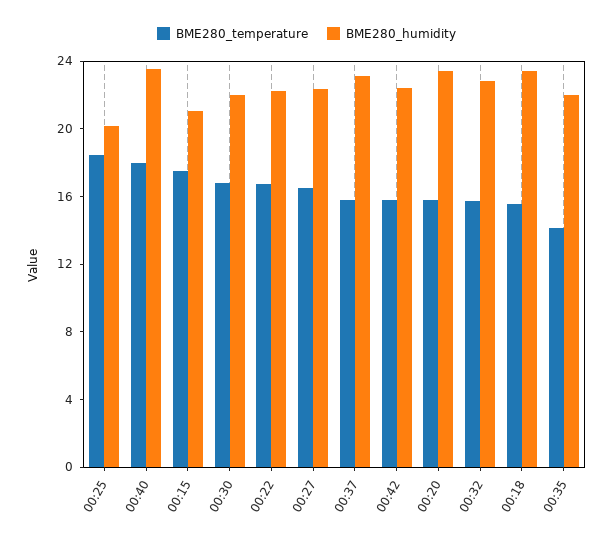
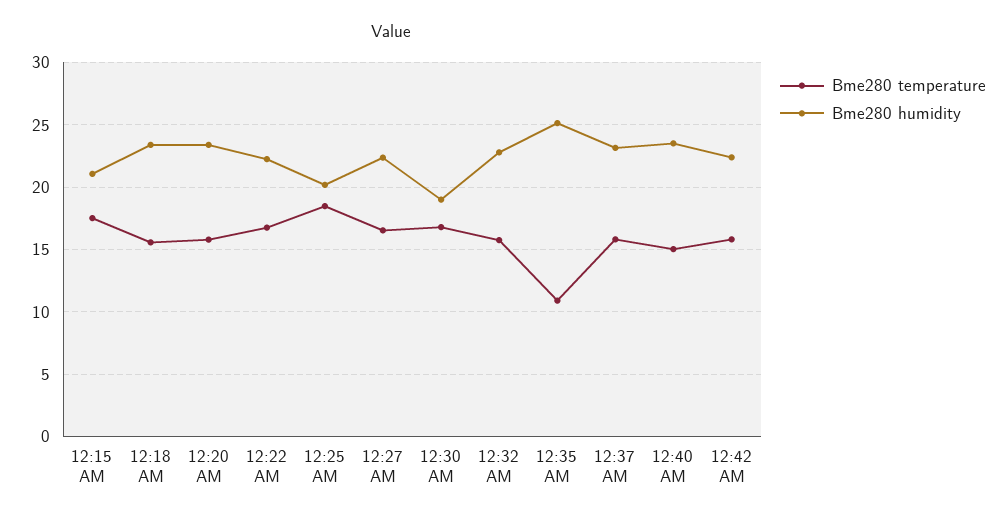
BME280_temperature, 00:40: 18 -> 15
BME280_humidity, 00:30: 22 -> 19
BME280_temperature, 00:35: 14 -> 11
BME280_humidity, 00:35: 22 -> 25

